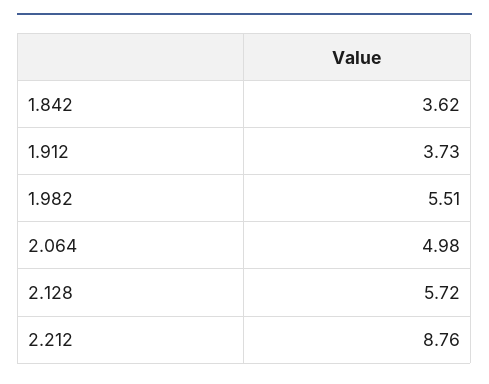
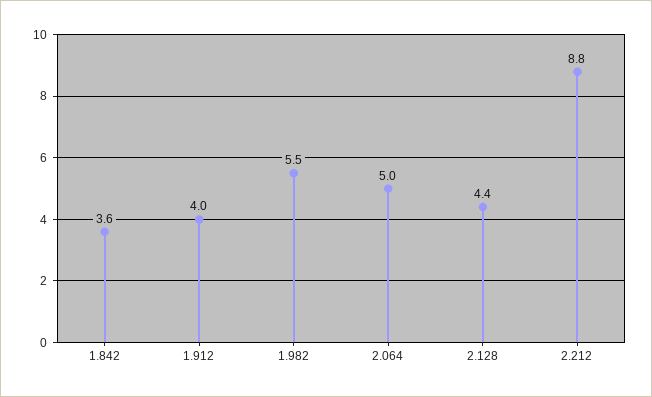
1.912: 3.73 -> 4
2.128: 5.72 -> 4.4

